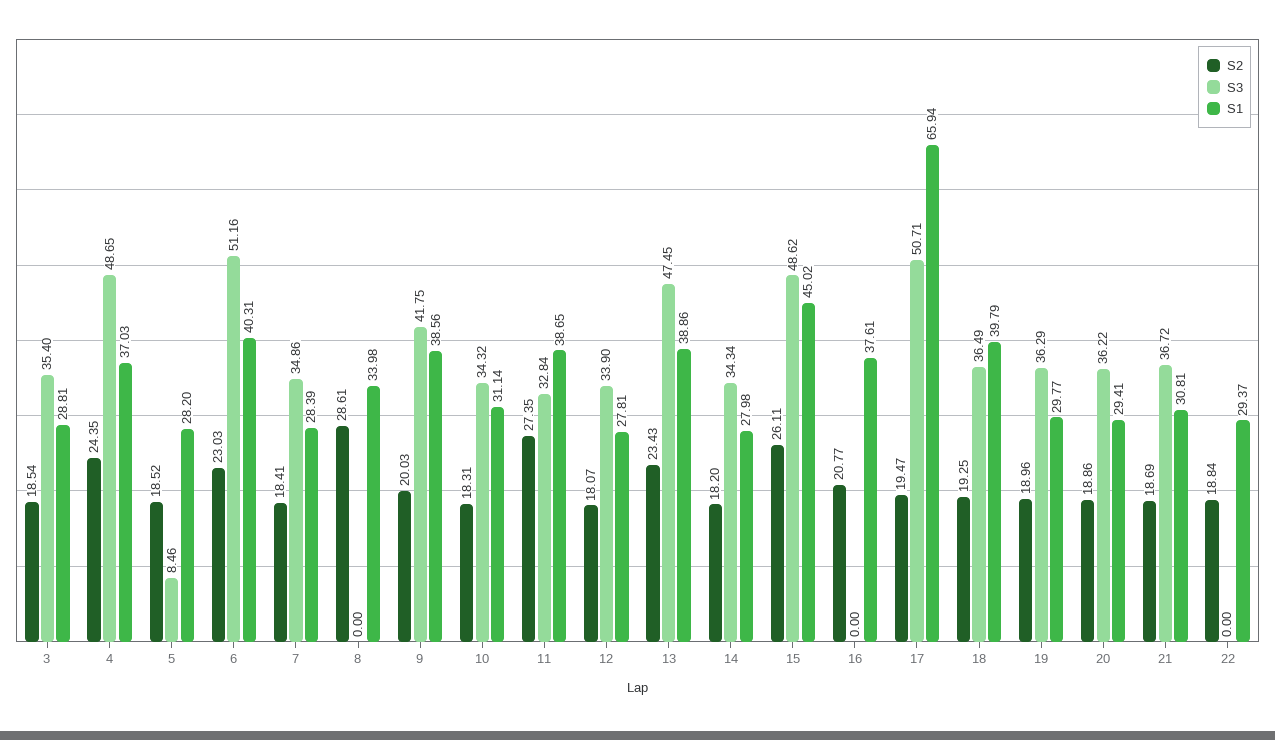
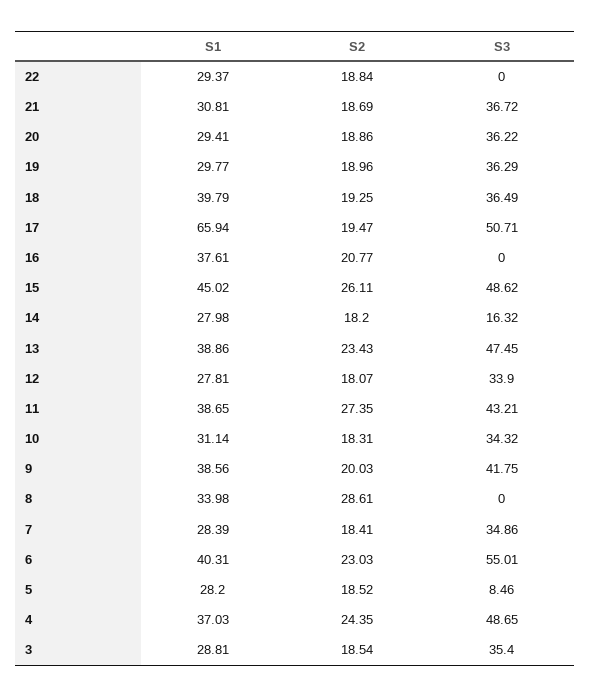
S3, 6: 51.16 -> 55.01
S3, 11: 32.84 -> 43.21
S3, 14: 34.34 -> 16.32

